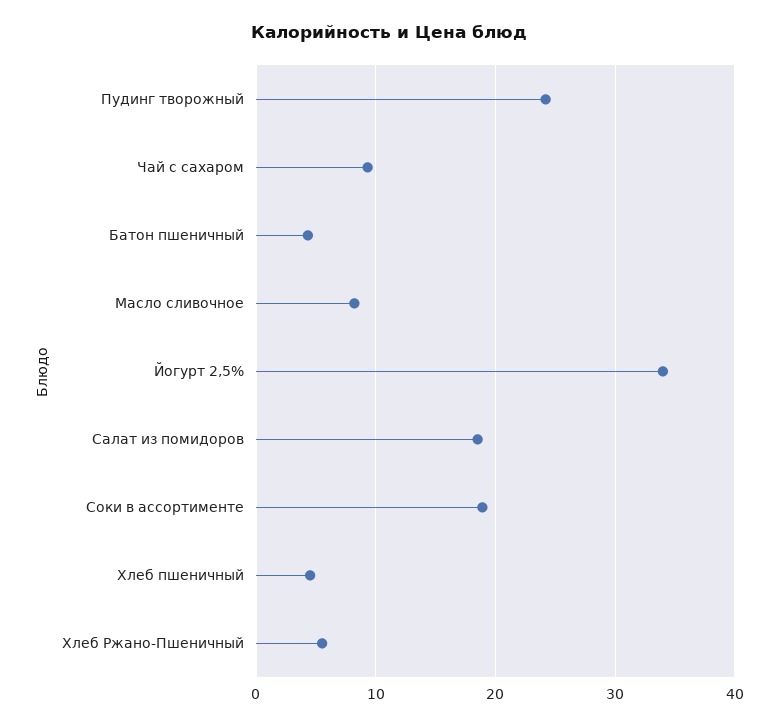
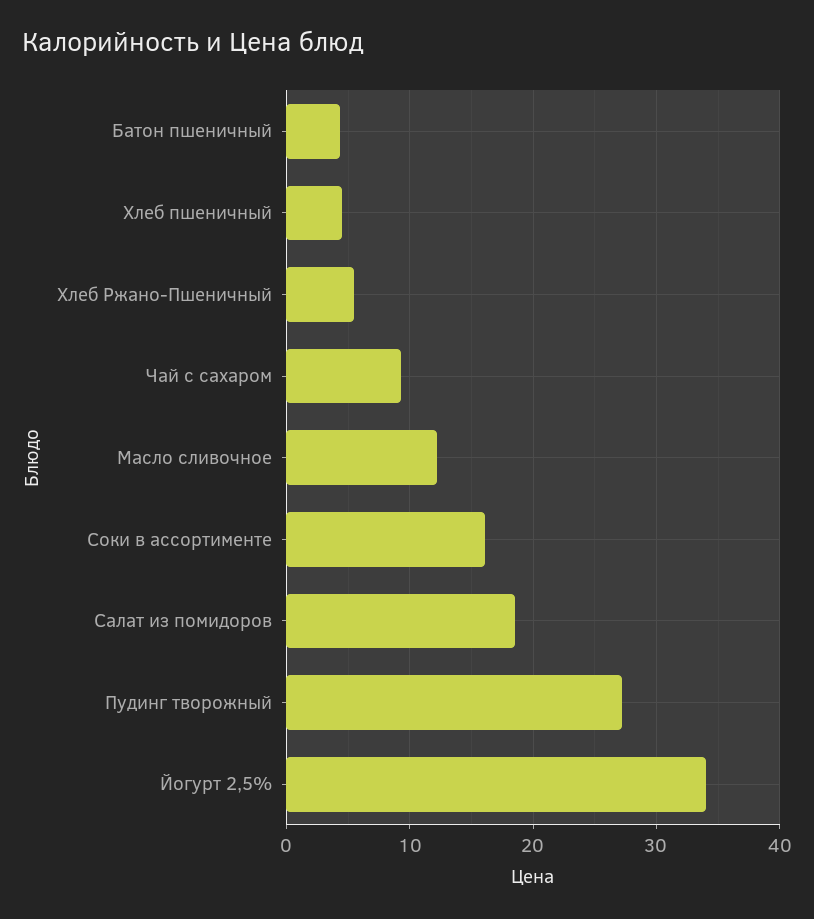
Пудинг творожный: 24 -> 27
Масло сливочное: 8 -> 12
Соки в ассортименте: 19 -> 16

